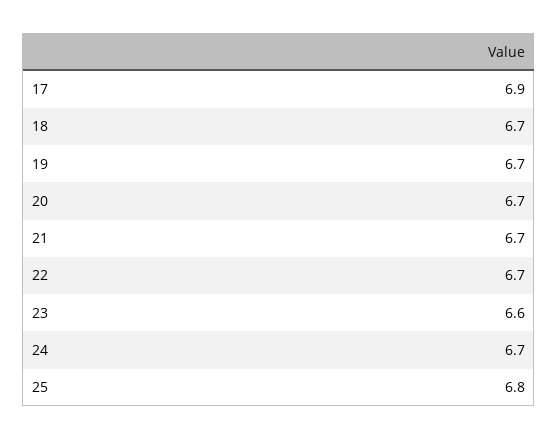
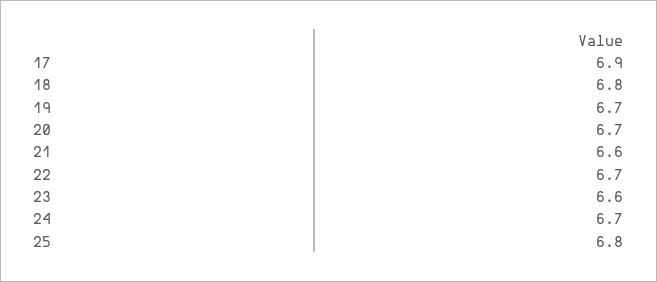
18: 6.7 -> 6.8
21: 6.7 -> 6.6

